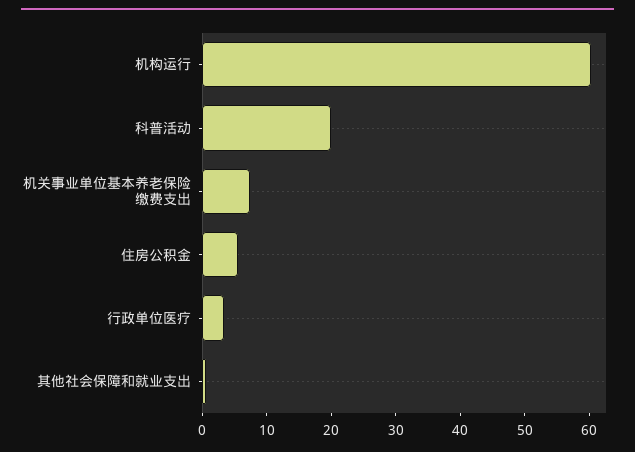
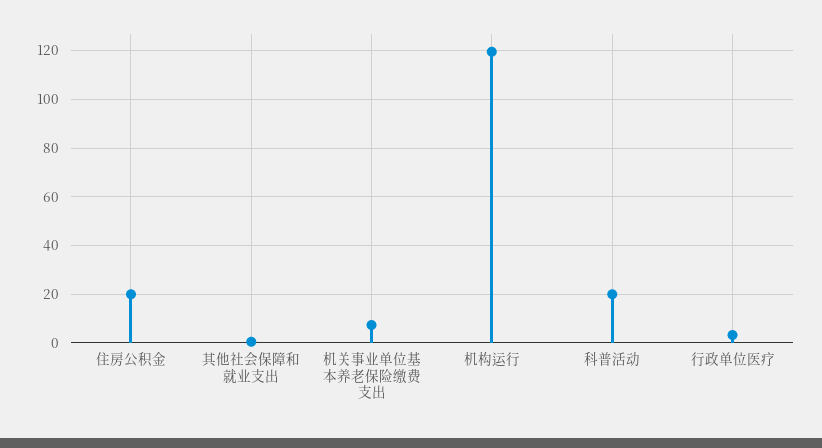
机构运行: 60 -> 120
住房公积金: 6 -> 20

